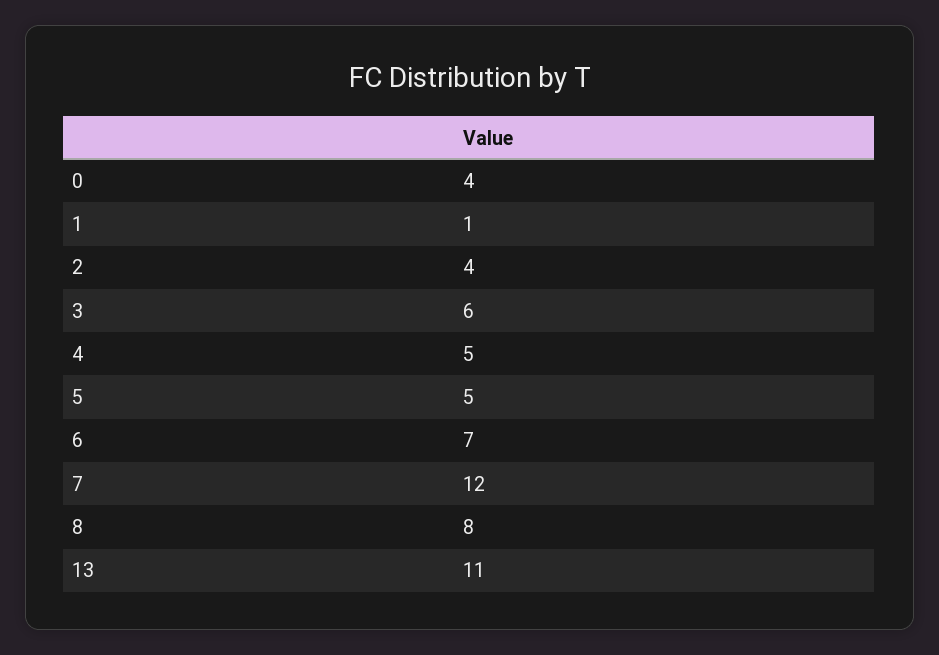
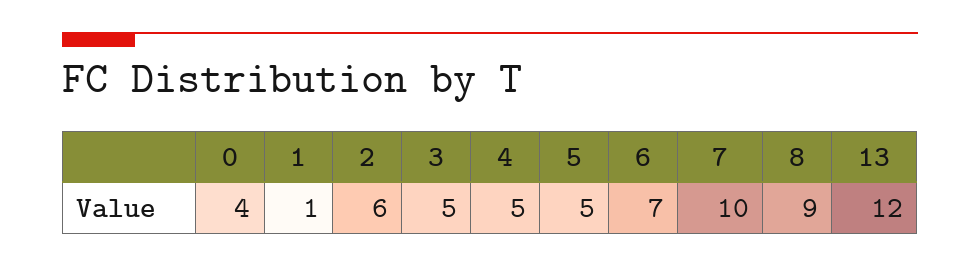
2: 4 -> 6
3: 6 -> 5
7: 12 -> 10
8: 8 -> 9
13: 11 -> 12

